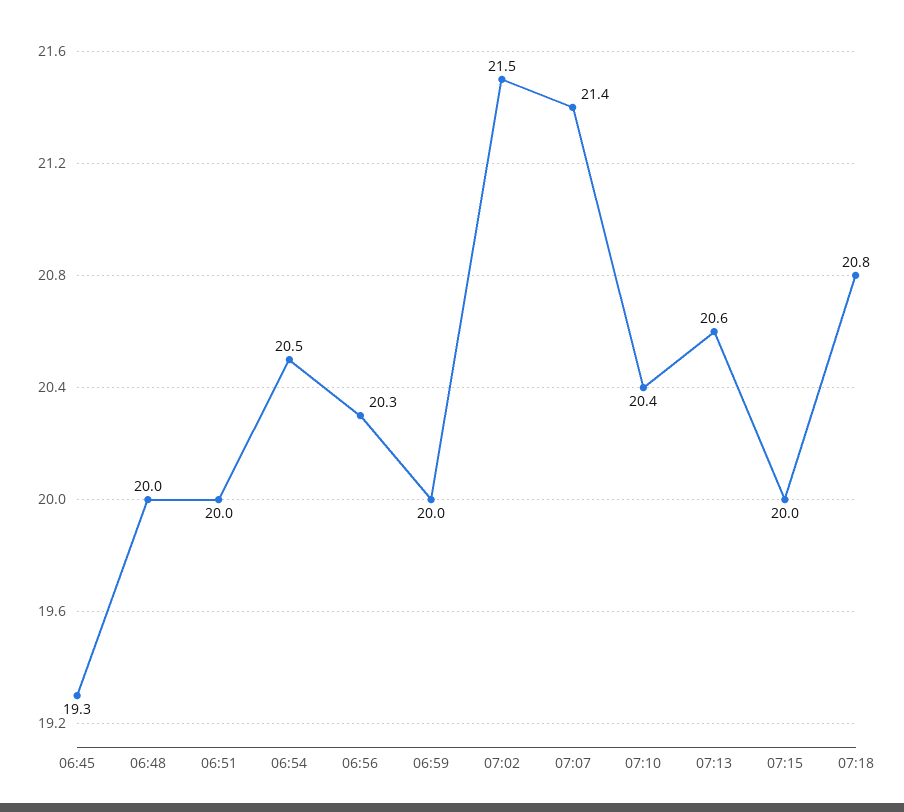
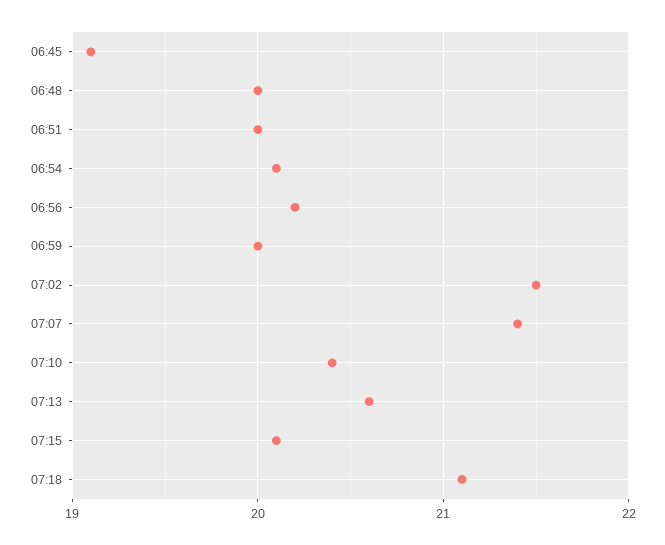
06:45: 19.3 -> 19.1
06:54: 20.5 -> 20.1
06:56: 20.3 -> 20.2
07:15: 20 -> 20.1
07:18: 20.8 -> 21.1

